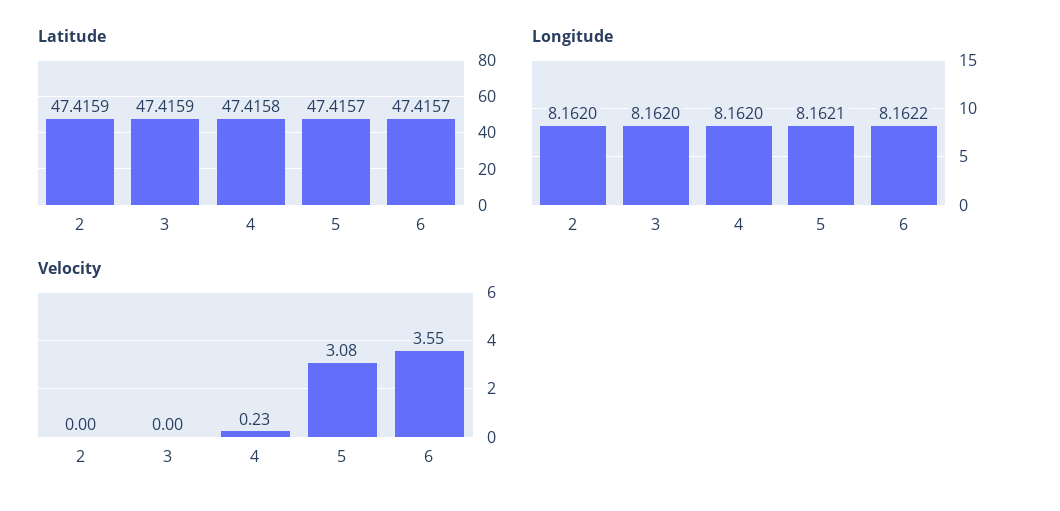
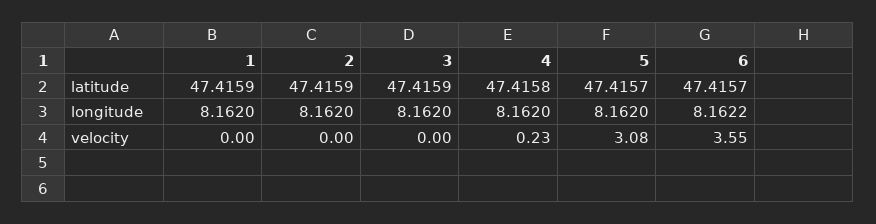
Longitude, 5: 8.1621 -> 8.162
Latitude, 1: none -> 47.4159
Longitude, 1: none -> 8.162
Velocity, 1: none -> 0

